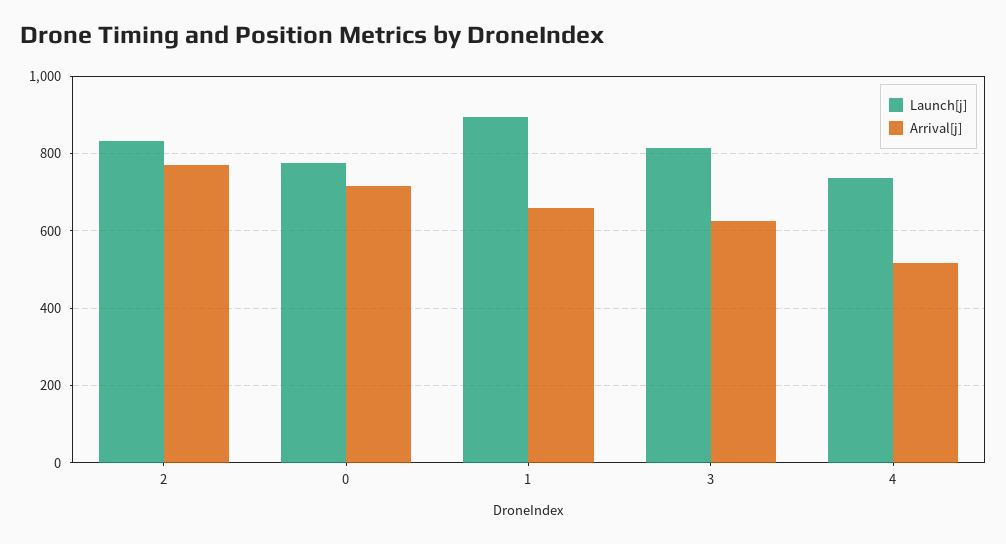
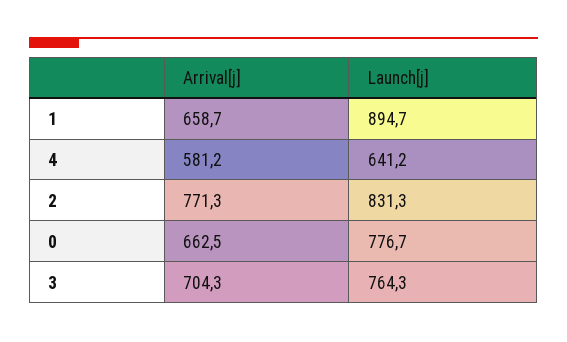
Arrival[j], 0: 720 -> 662.5
Launch[j], 3: 820 -> 764.3
Arrival[j], 3: 620 -> 704.3
Launch[j], 4: 740 -> 641.2
Arrival[j], 4: 520 -> 581.2

